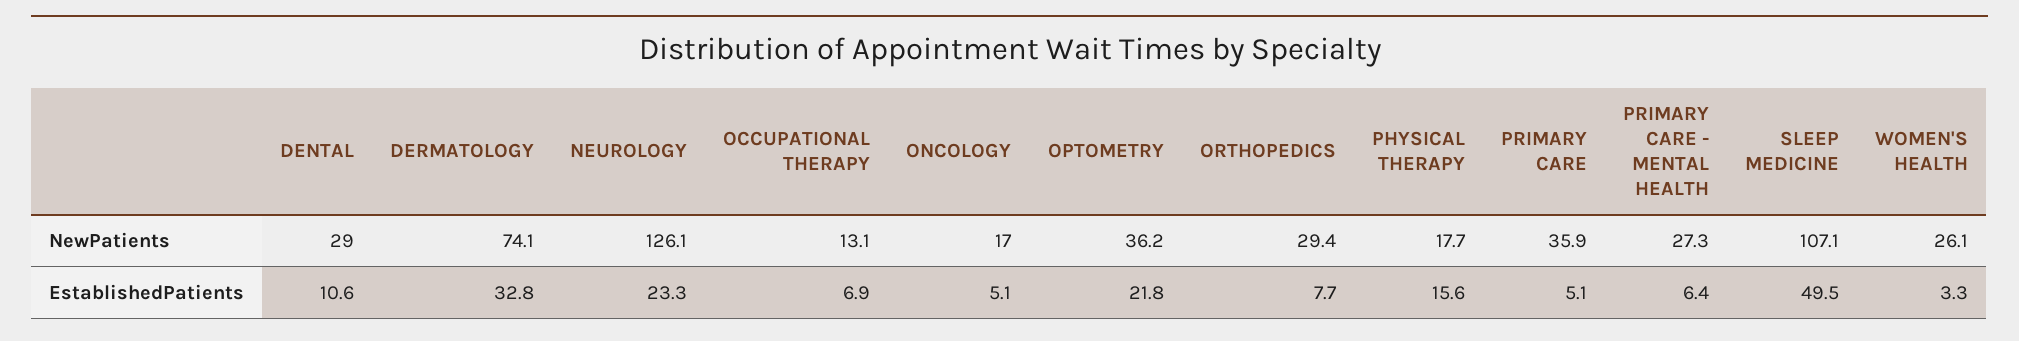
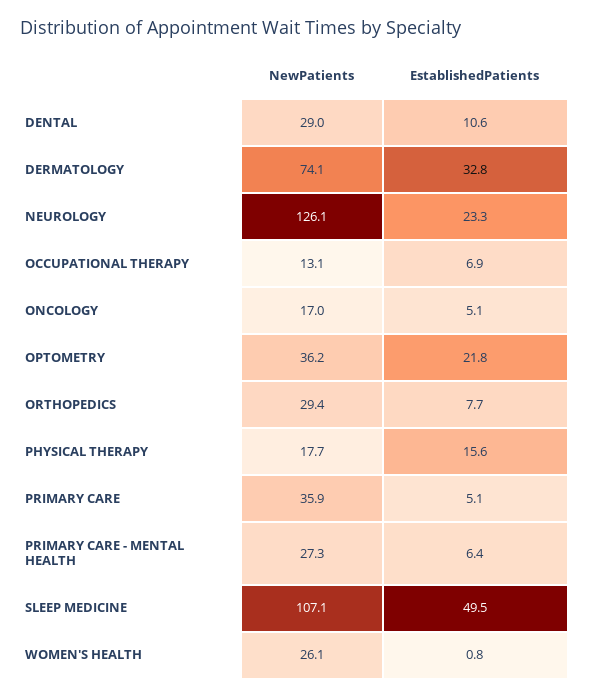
WOMEN'S HEALTH, EstablishedPatients: 3.3 -> 0.8

